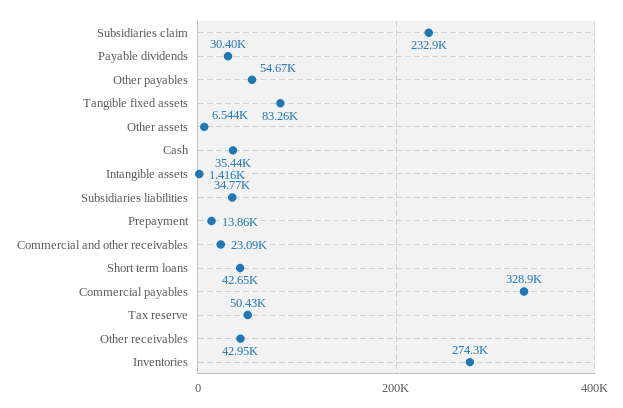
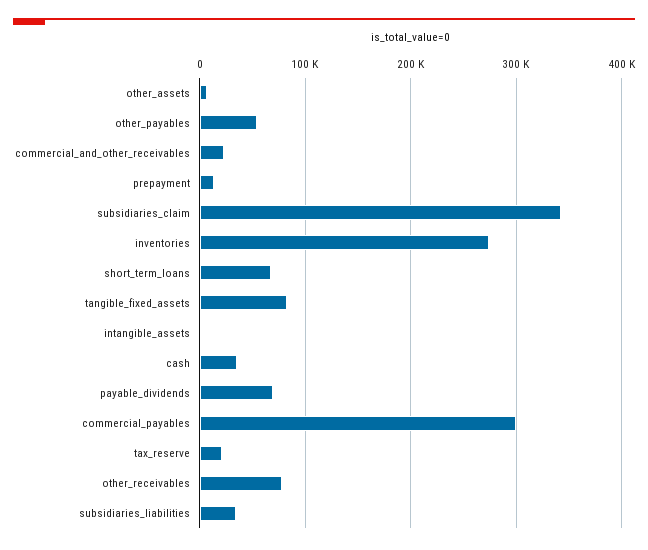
Subsidiaries claim: 232900 -> 340000
Payable dividends: 30400 -> 70000
Short term loans: 42650 -> 70000
Commercial payables: 328900 -> 300000
Tax reserve: 50430 -> 20000
Other receivables: 42950 -> 80000

